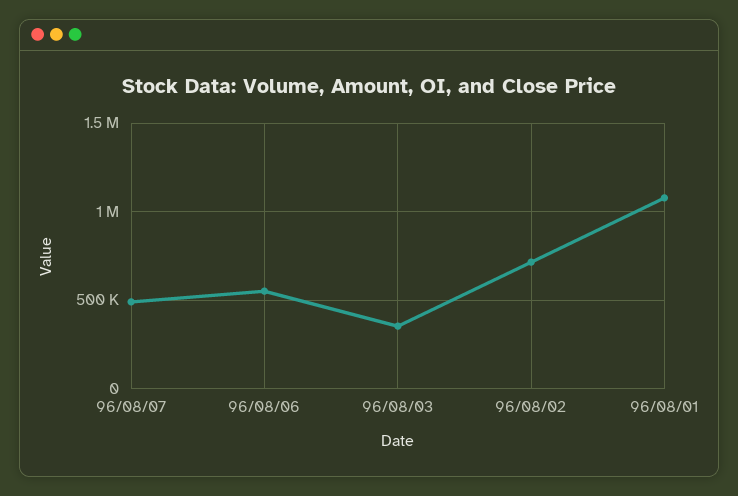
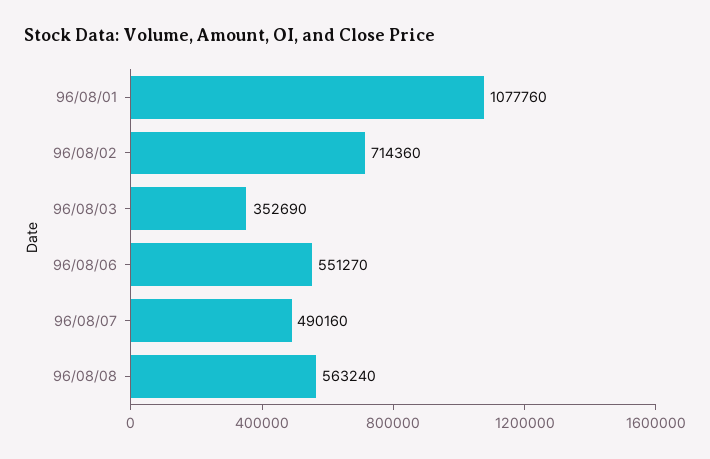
96/08/08: none -> 563240

